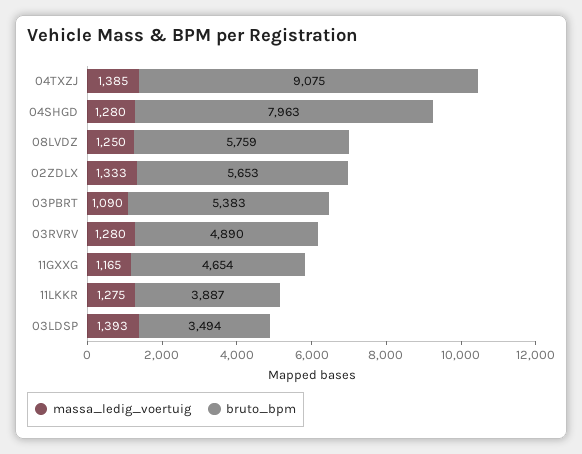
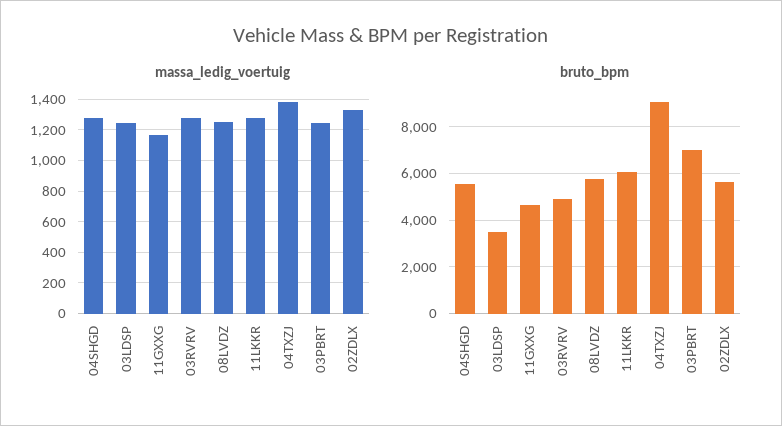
bruto_bpm, 04SHGD: 7963 -> 5500
massa_ledig_voertuig, 03PBRT: 1090 -> 1250
bruto_bpm, 03PBRT: 5383 -> 7000
bruto_bpm, 11LKKR: 3887 -> 6000
massa_ledig_voertuig, 03LDSP: 1393 -> 1250

